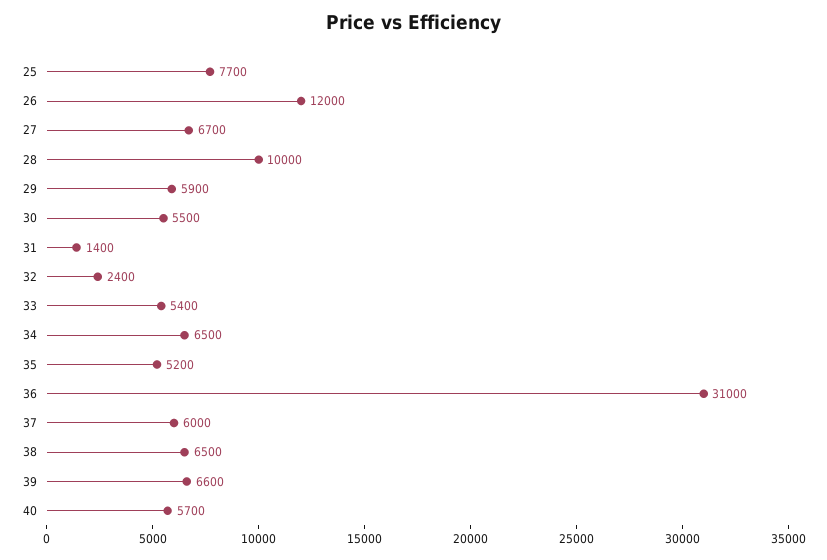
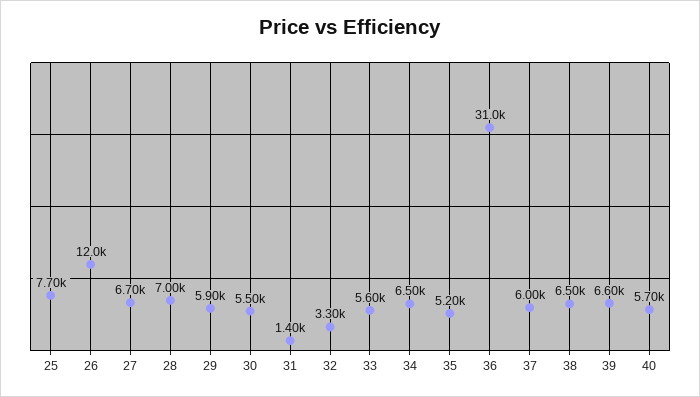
28: 10000 -> 7000
32: 2400 -> 3300
33: 5400 -> 5600

